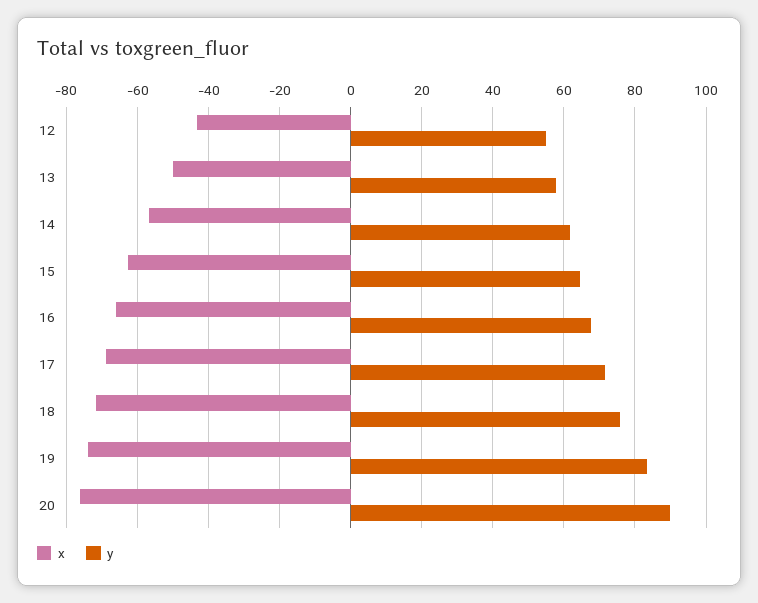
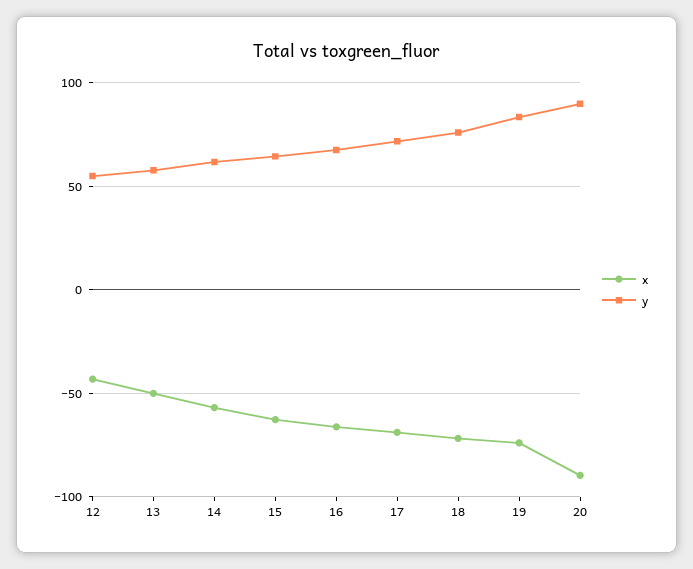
x, 20: -76 -> -90

